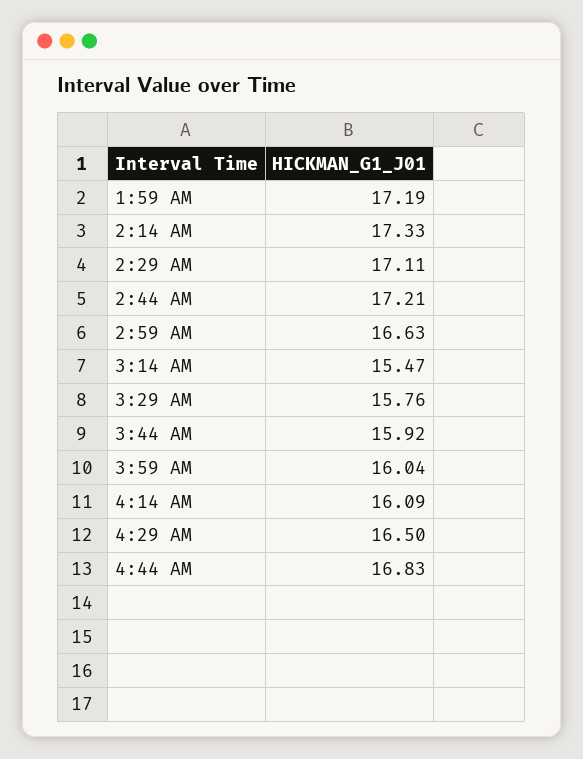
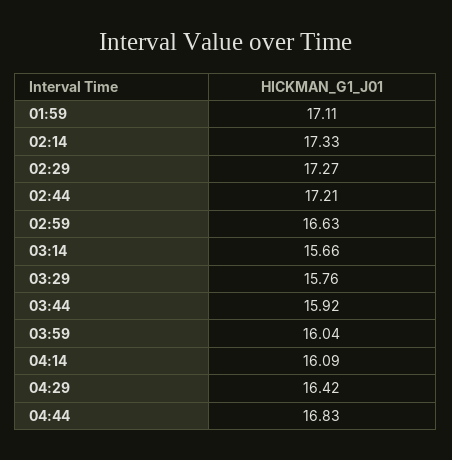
1:59 AM: 17.19 -> 17.11
2:29 AM: 17.11 -> 17.27
3:14 AM: 15.47 -> 15.66
4:29 AM: 16.5 -> 16.42

